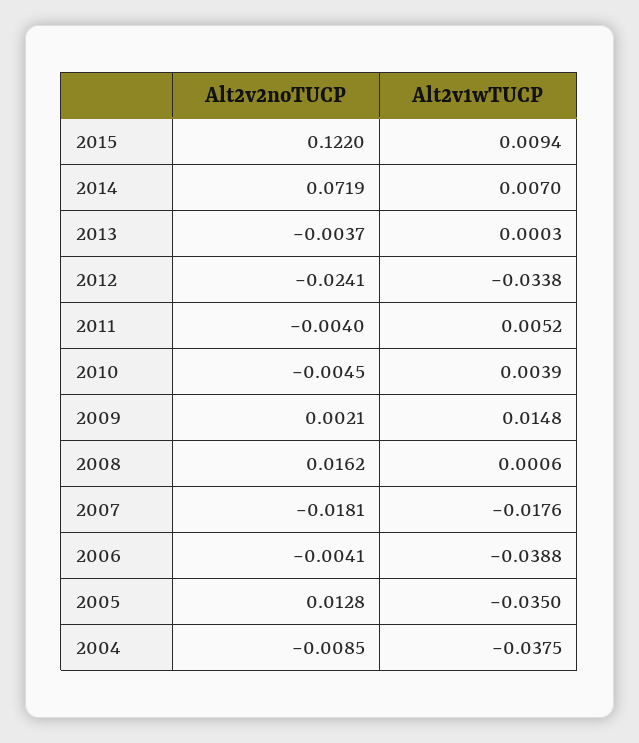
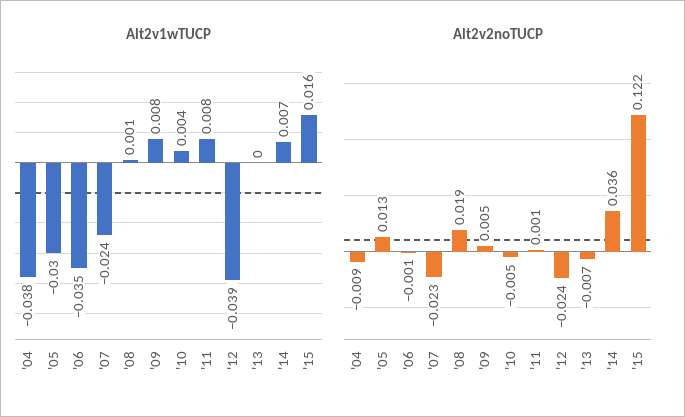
Alt2v1wTUCP, 2015: 0.0094 -> 0.016
Alt2v2noTUCP, 2014: 0.0719 -> 0.036
Alt2v2noTUCP, 2013: -0.0037 -> -0.007
Alt2v1wTUCP, 2012: -0.0338 -> -0.039
Alt2v2noTUCP, 2011: -0.004 -> 0.001
Alt2v1wTUCP, 2011: 0.0052 -> 0.008
Alt2v2noTUCP, 2009: 0.0021 -> 0.005
Alt2v1wTUCP, 2009: 0.0148 -> 0.008
Alt2v2noTUCP, 2008: 0.0162 -> 0.019
Alt2v2noTUCP, 2007: -0.0181 -> -0.023
Alt2v1wTUCP, 2007: -0.0176 -> -0.024
Alt2v2noTUCP, 2006: -0.0041 -> -0.001
Alt2v1wTUCP, 2006: -0.0388 -> -0.035
Alt2v1wTUCP, 2005: -0.035 -> -0.03

